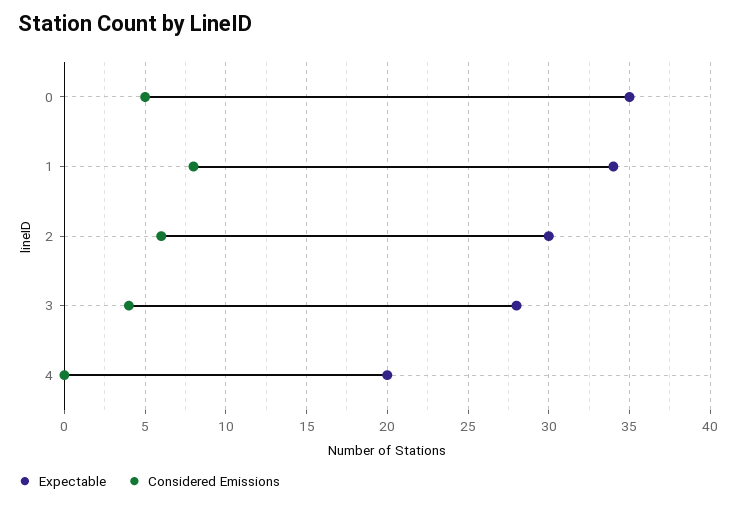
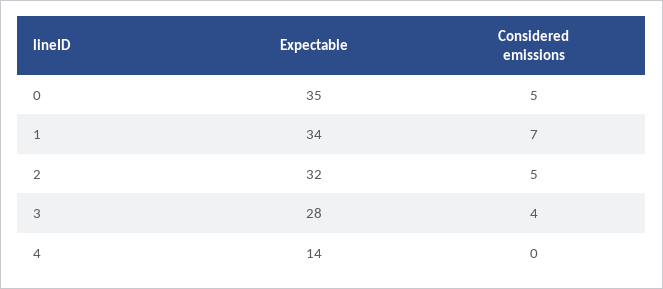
Considered Emissions, 1: 8 -> 7
Expectable, 2: 30 -> 32
Considered Emissions, 2: 6 -> 5
Expectable, 4: 20 -> 14

